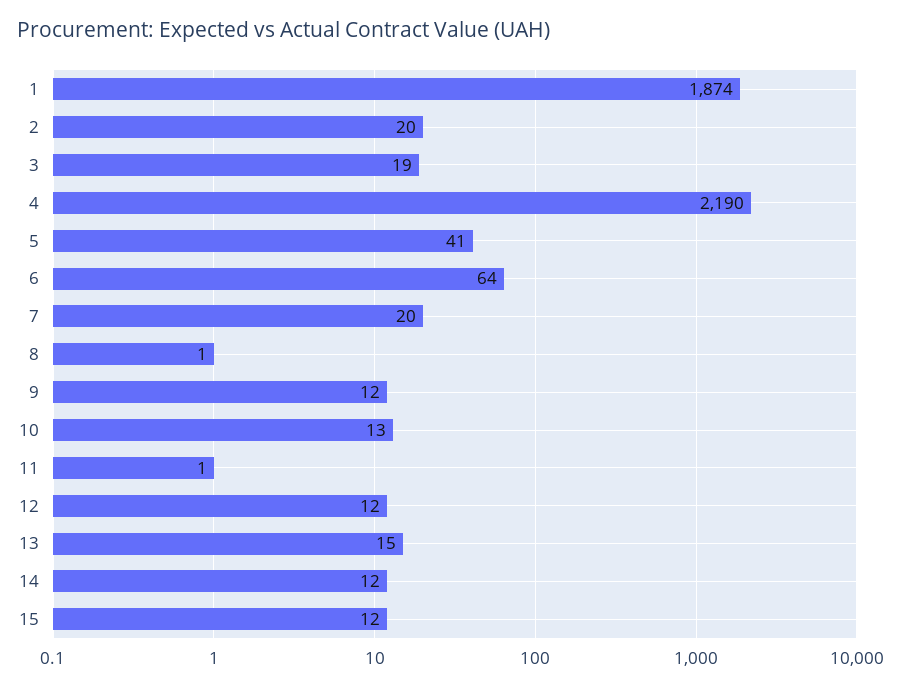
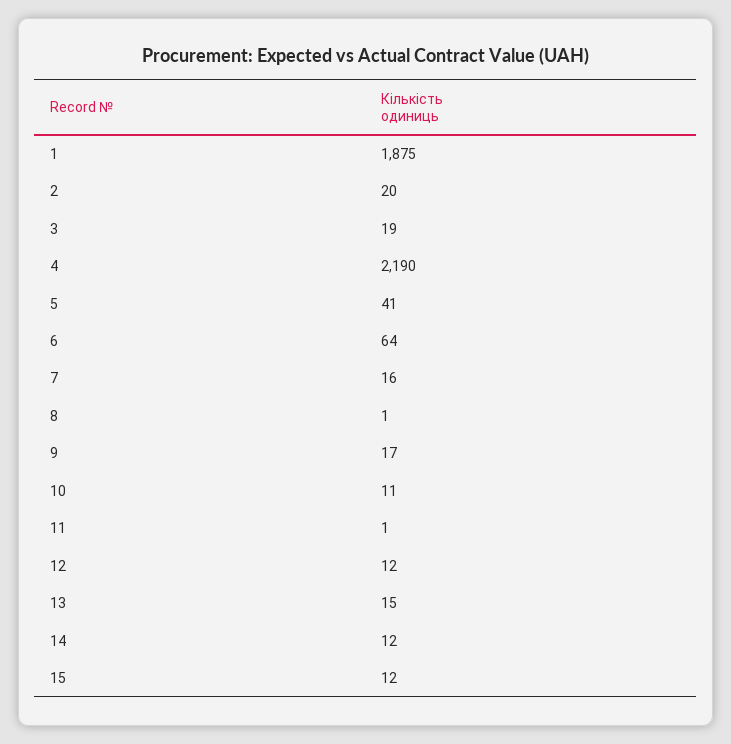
1: 1874 -> 1875
7: 20 -> 16
9: 12 -> 17
10: 13 -> 11

